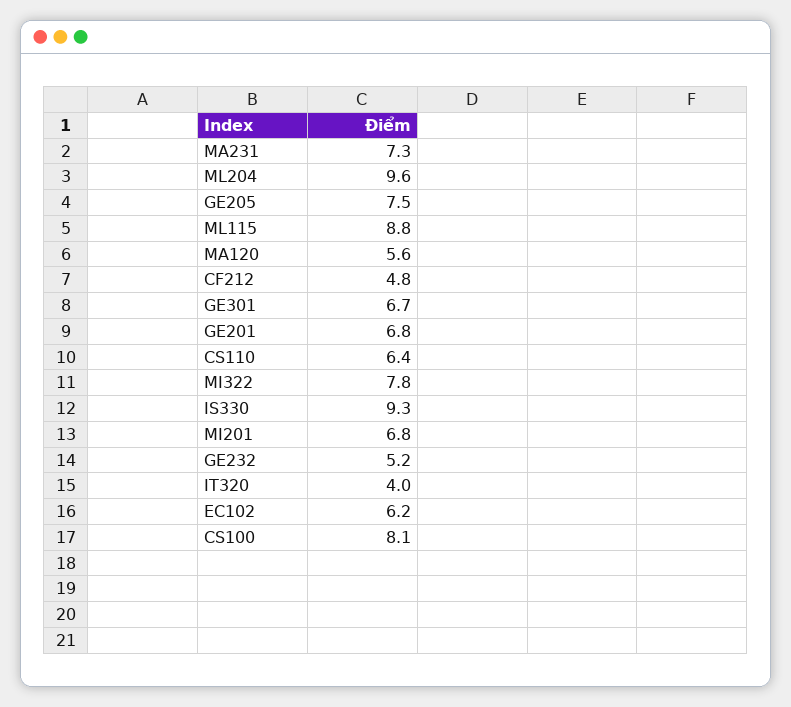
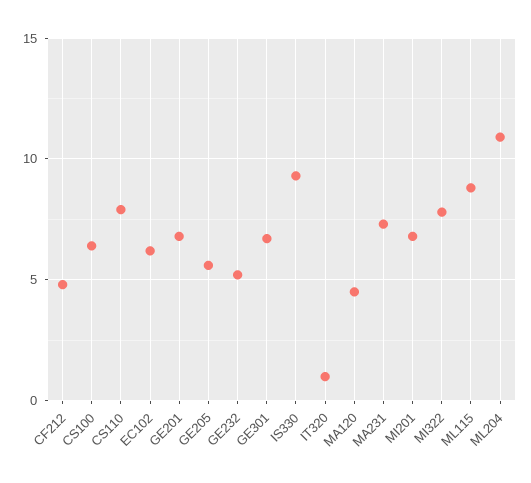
ML204: 9.6 -> 11
GE205: 7.5 -> 5.5
MA120: 5.6 -> 4.5
CS110: 6.4 -> 8
IT320: 4 -> 1
CS100: 8.1 -> 6.5

